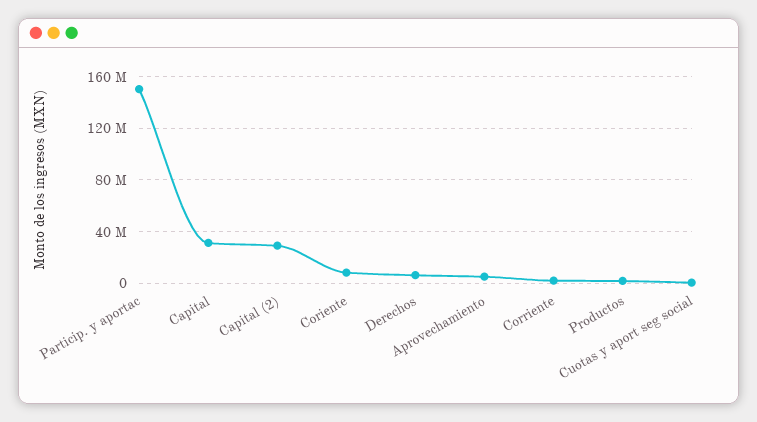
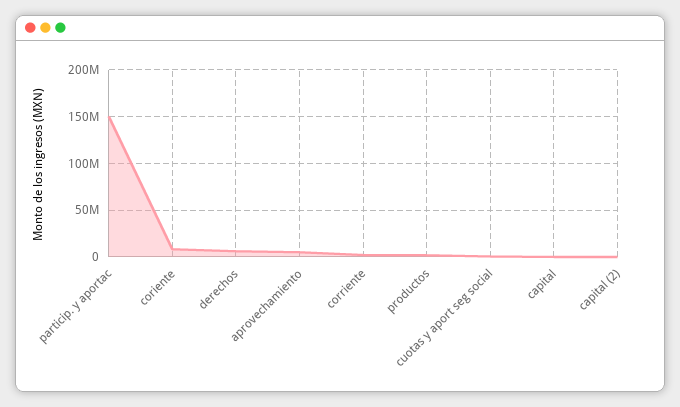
Capital: 30000000 -> 0
Capital (2): 30000000 -> 0

